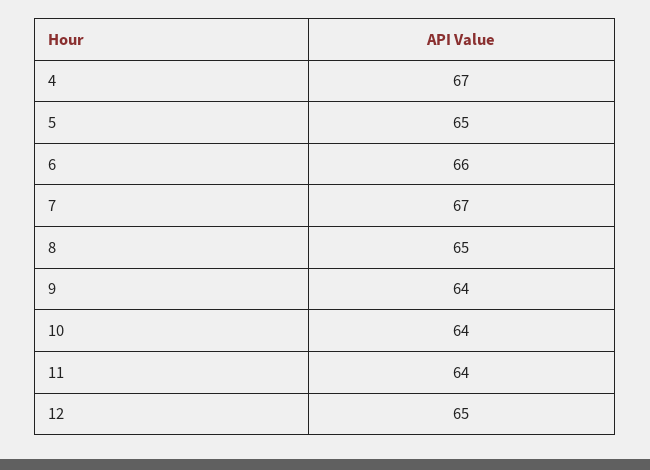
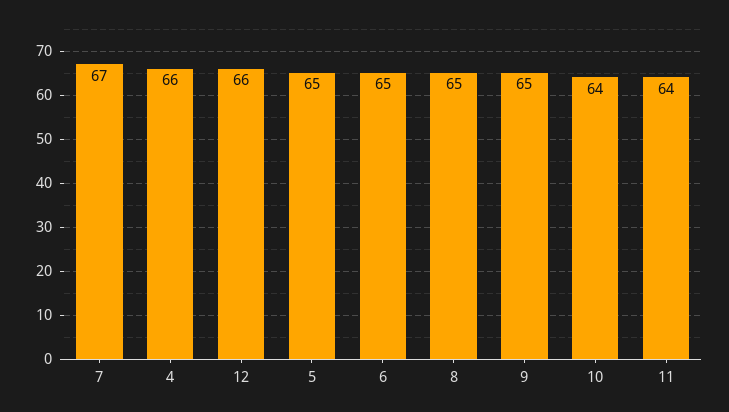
4: 67 -> 66
6: 66 -> 65
9: 64 -> 65
12: 65 -> 66

